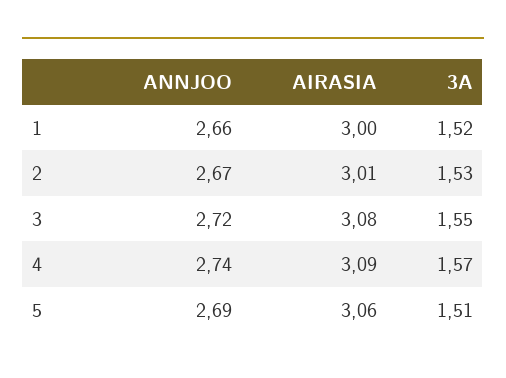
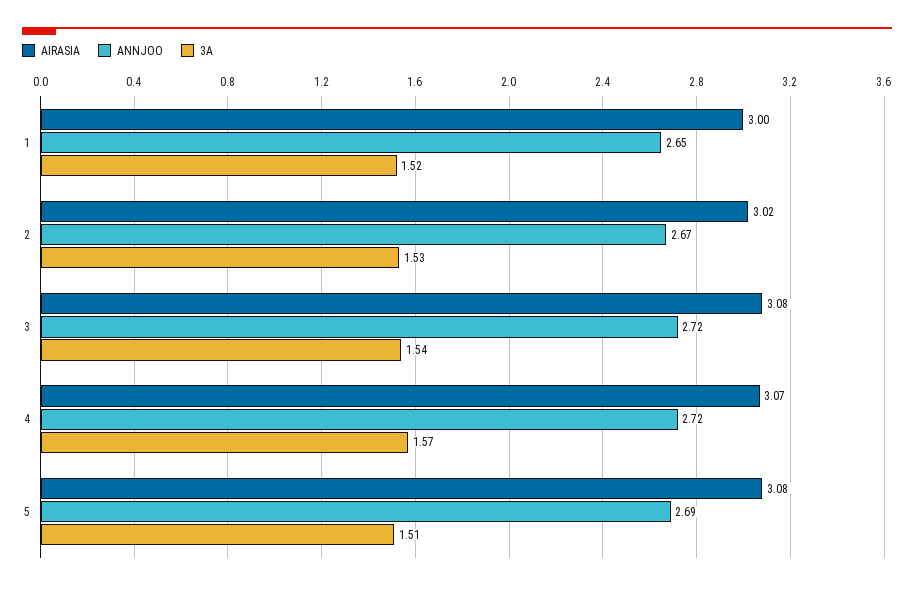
ANNJOO, 1: 2.66 -> 2.65
AIRASIA, 2: 3.01 -> 3.02
3A, 3: 1.55 -> 1.54
ANNJOO, 4: 2.74 -> 2.72
AIRASIA, 4: 3.09 -> 3.07
AIRASIA, 5: 3.06 -> 3.08

